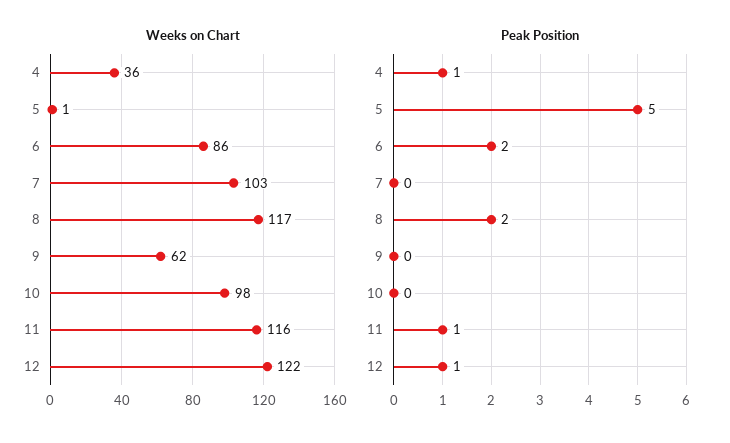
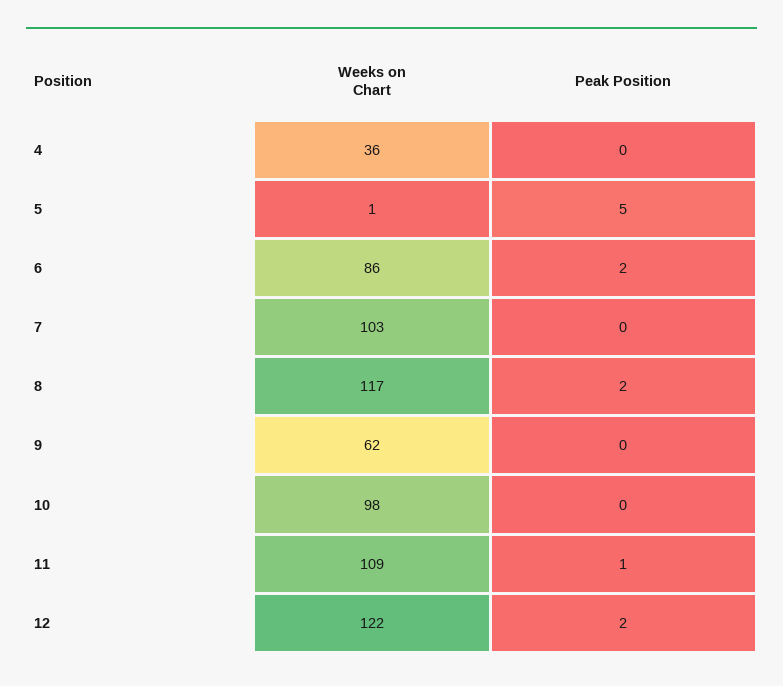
Weeks on Chart, 11: 116 -> 109
Peak Position, 4: 1 -> 0
Peak Position, 12: 1 -> 2

